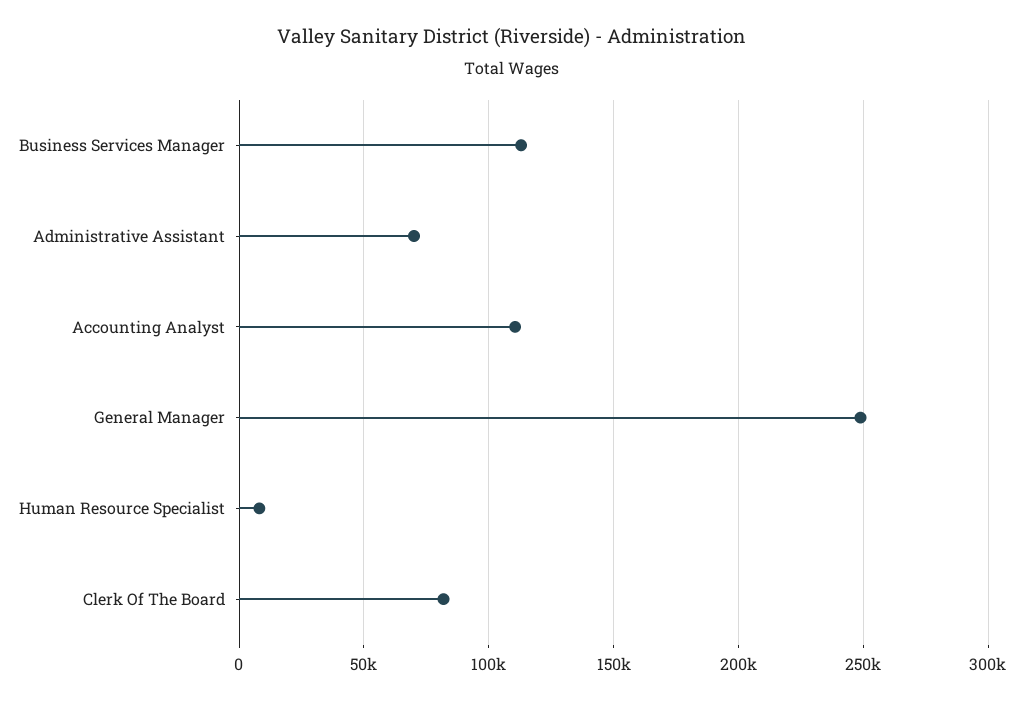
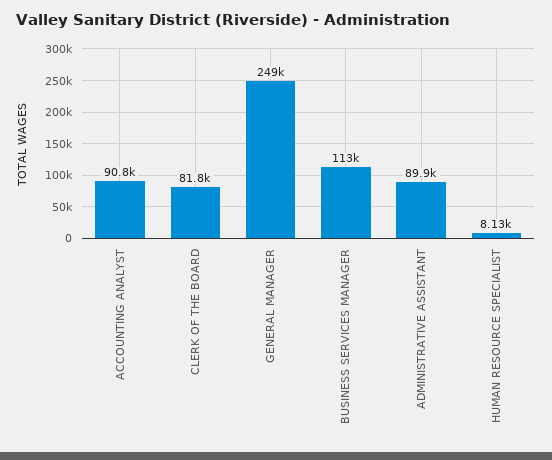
Administrative Assistant: 70000 -> 89900
Accounting Analyst: 110000 -> 90800

